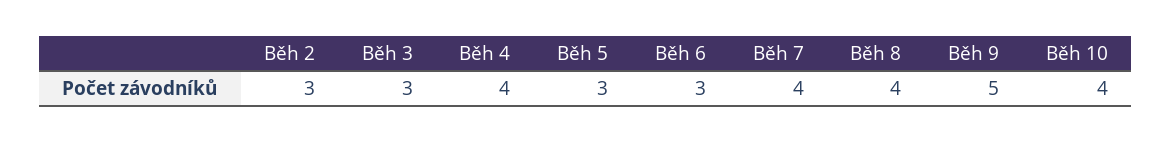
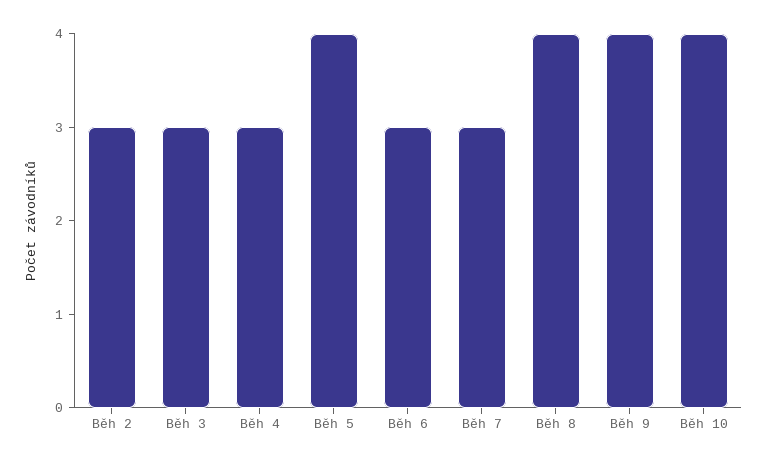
Běh 4: 4 -> 3
Běh 5: 3 -> 4
Běh 7: 4 -> 3
Běh 9: 5 -> 4

